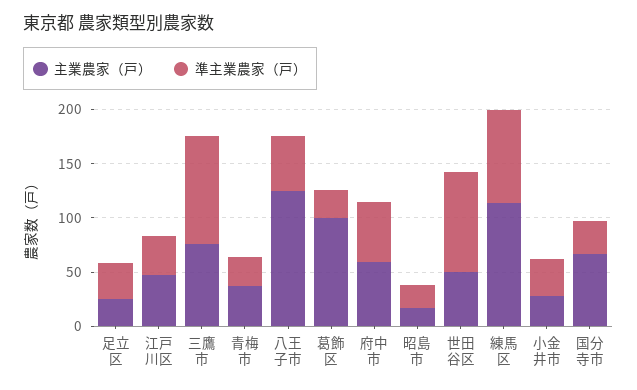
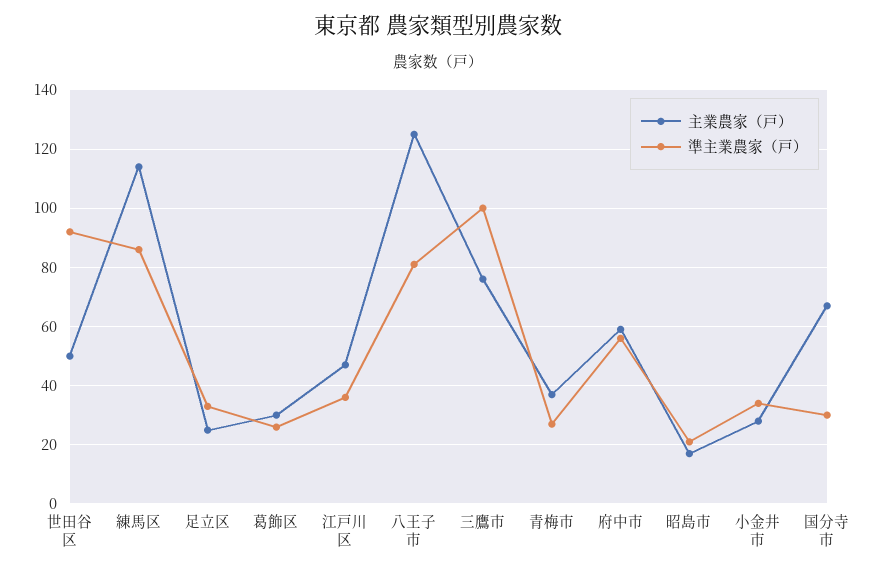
準主業農家（戸）, 八王子市: 50 -> 80
主業農家（戸）, 葛飾区: 100 -> 30

